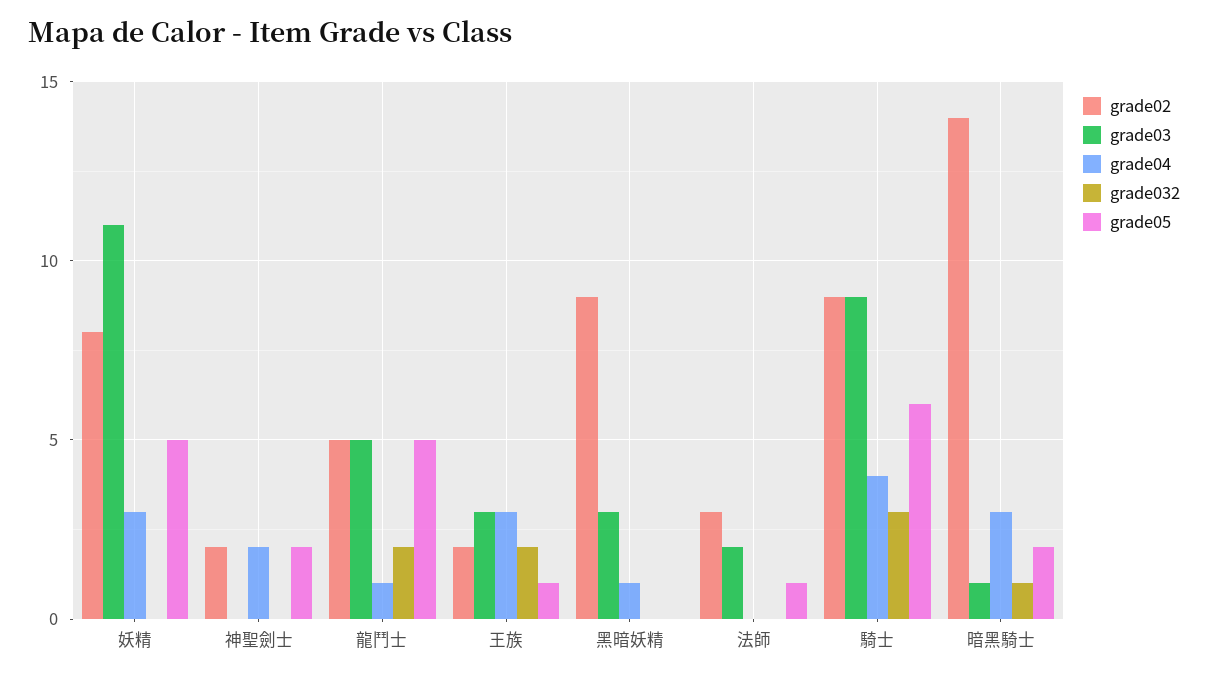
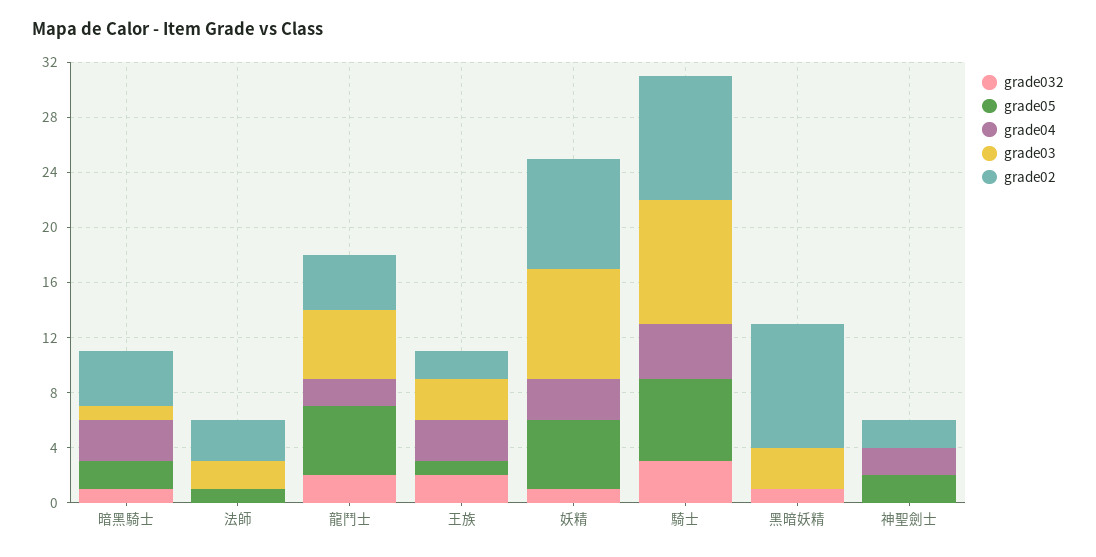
grade03, 妖精: 11 -> 8
grade032, 妖精: 0 -> 1
grade02, 龍鬥士: 5 -> 4
grade04, 龍鬥士: 1 -> 2
grade04, 黑暗妖精: 1 -> 0
grade032, 黑暗妖精: 0 -> 1
grade02, 暗黑騎士: 14 -> 4

